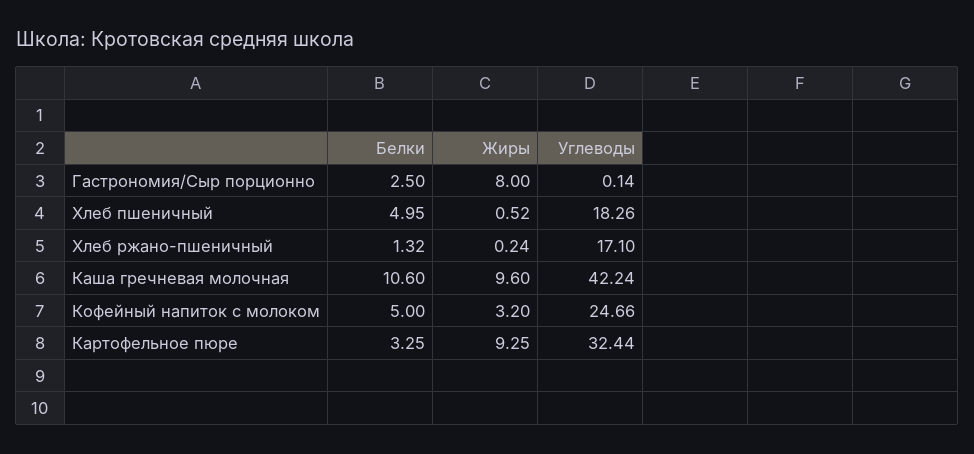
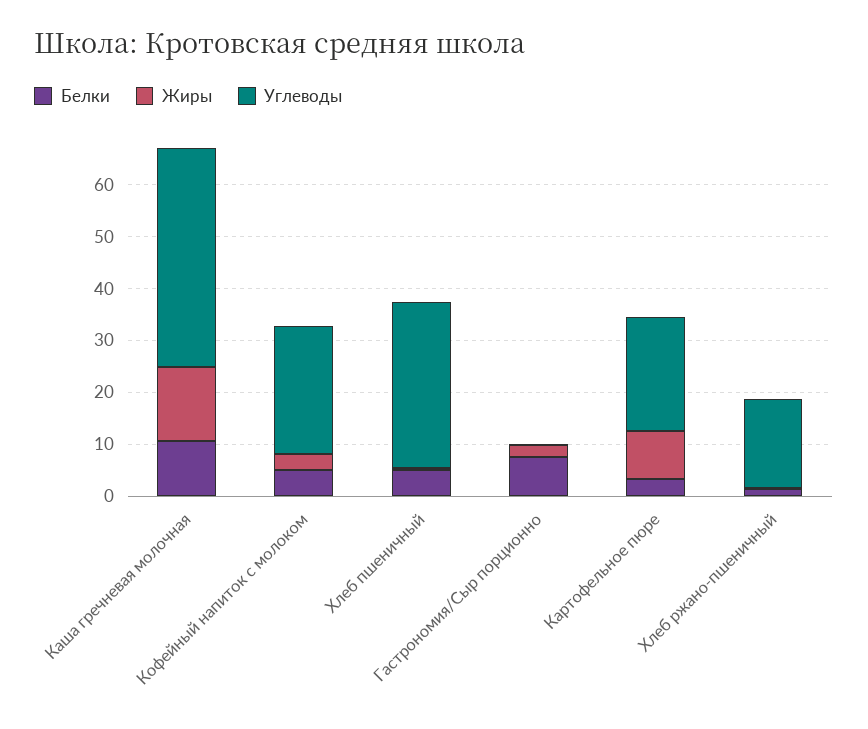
Белки, Гастрономия/Сыр порционно: 2.5 -> 8
Жиры, Гастрономия/Сыр порционно: 8 -> 2
Углеводы, Хлеб пшеничный: 18.26 -> 32
Жиры, Каша гречневая молочная: 9.6 -> 14
Углеводы, Картофельное пюре: 32.44 -> 22

